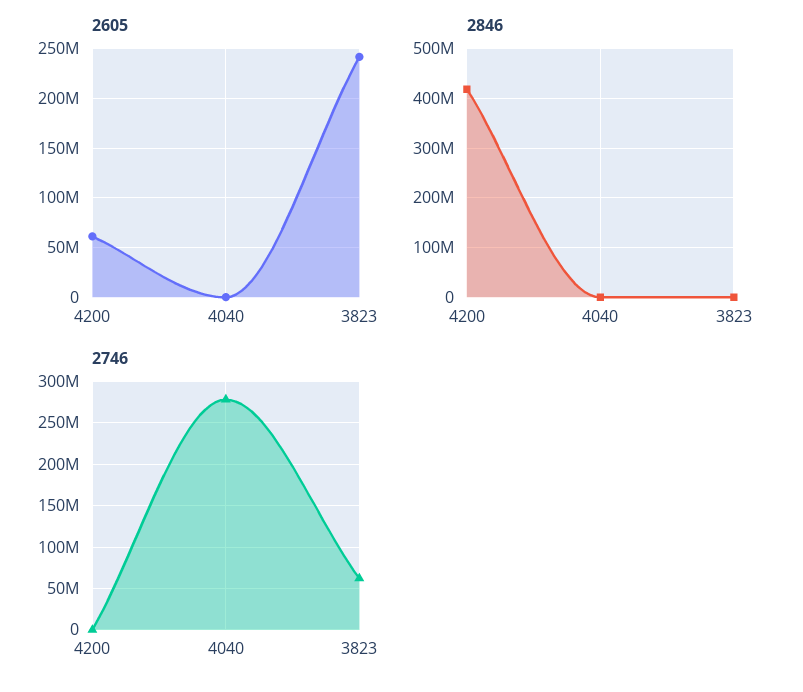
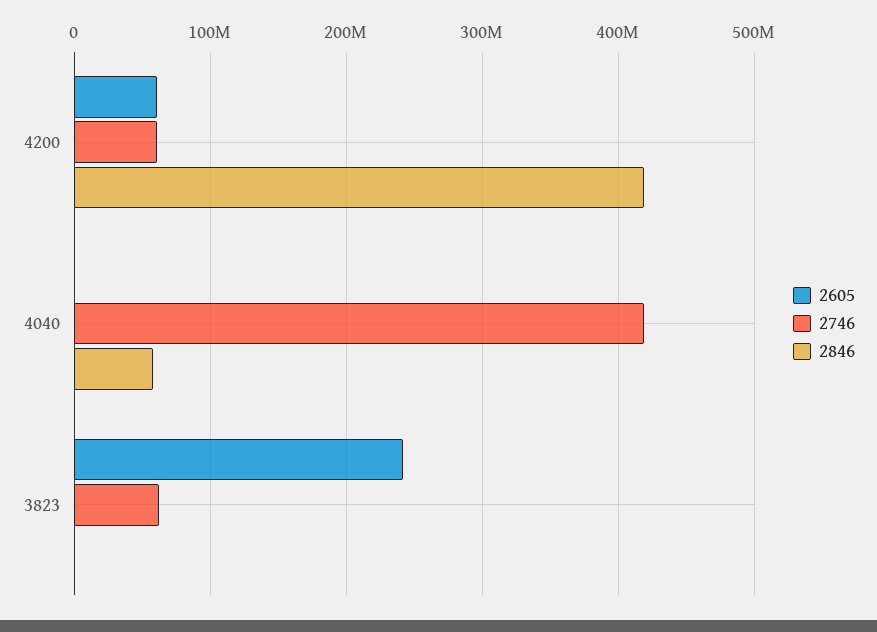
2846, 4040: 0 -> 60000000
2746, 4200: 0 -> 60000000
2746, 4040: 280000000 -> 420000000

